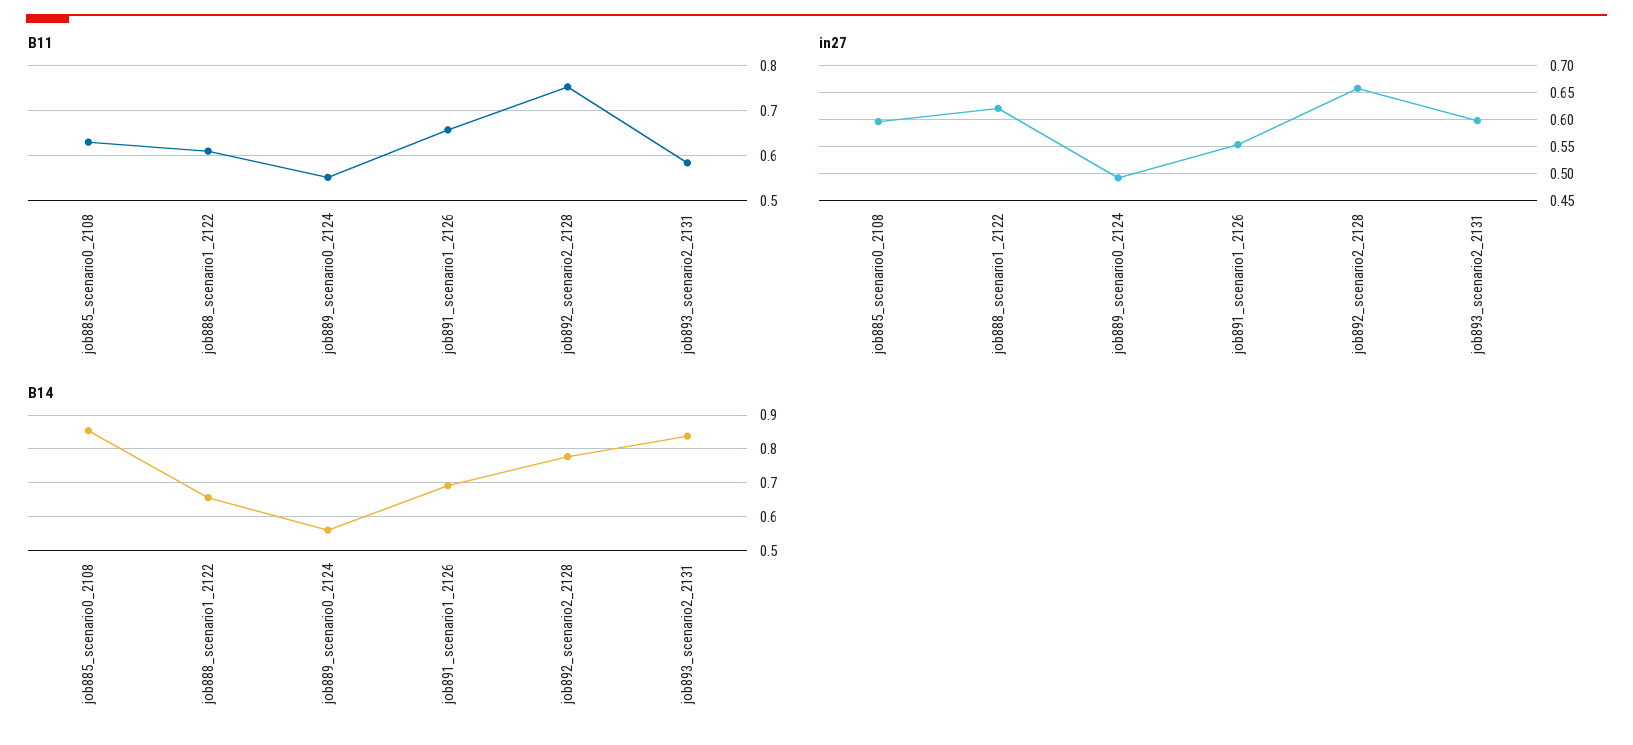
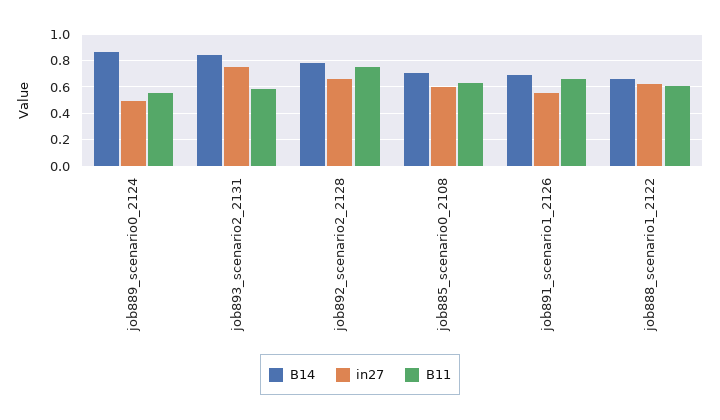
in27, job893_scenario2_2131: 0.6 -> 0.75
B14, job885_scenario0_2108: 0.86 -> 0.7
B14, job889_scenario0_2124: 0.56 -> 0.85

